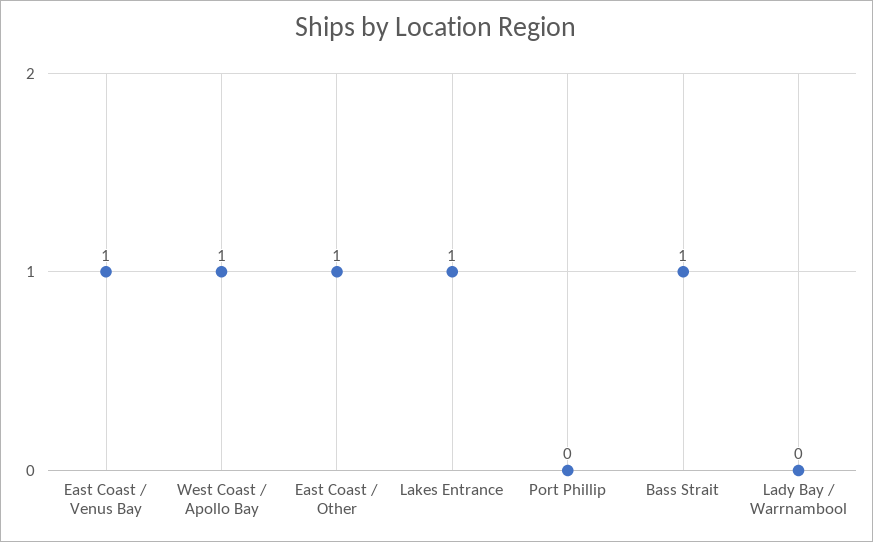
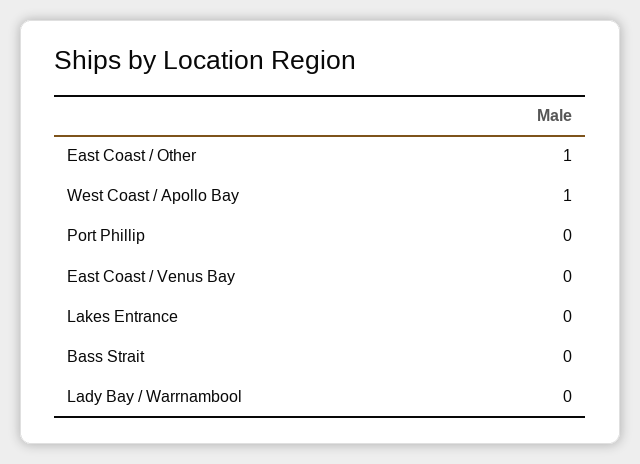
East Coast / Venus Bay: 1 -> 0
Lakes Entrance: 1 -> 0
Bass Strait: 1 -> 0

